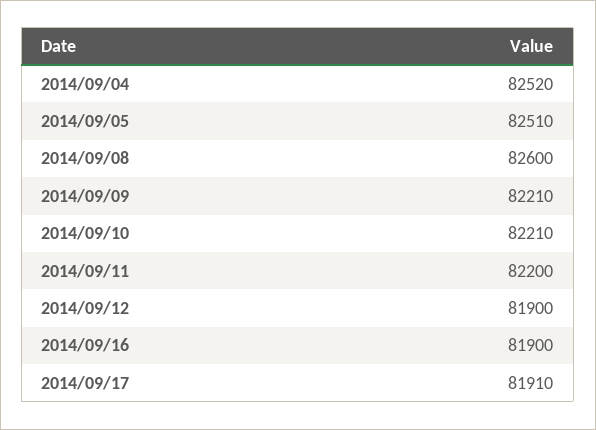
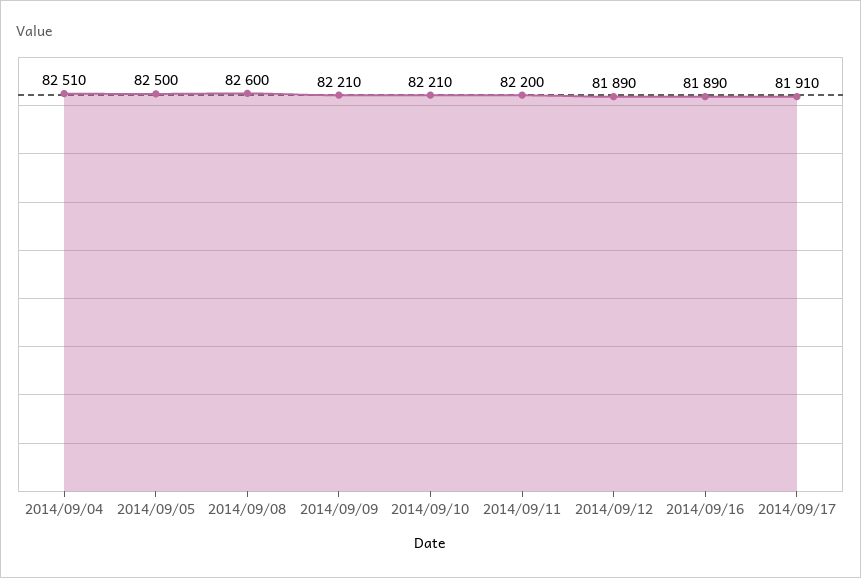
2014/09/04: 82520 -> 82510
2014/09/05: 82510 -> 82500
2014/09/12: 81900 -> 81890
2014/09/16: 81900 -> 81890

